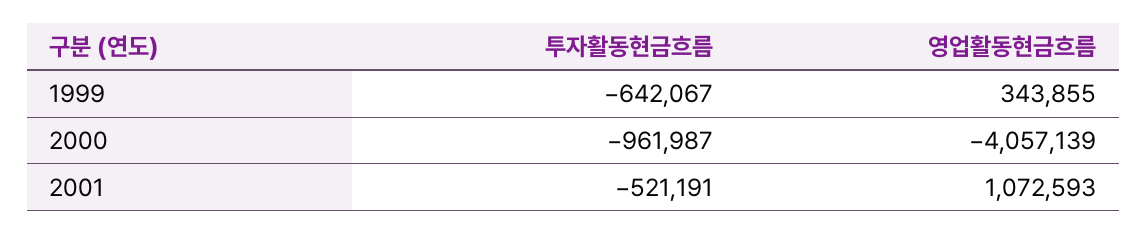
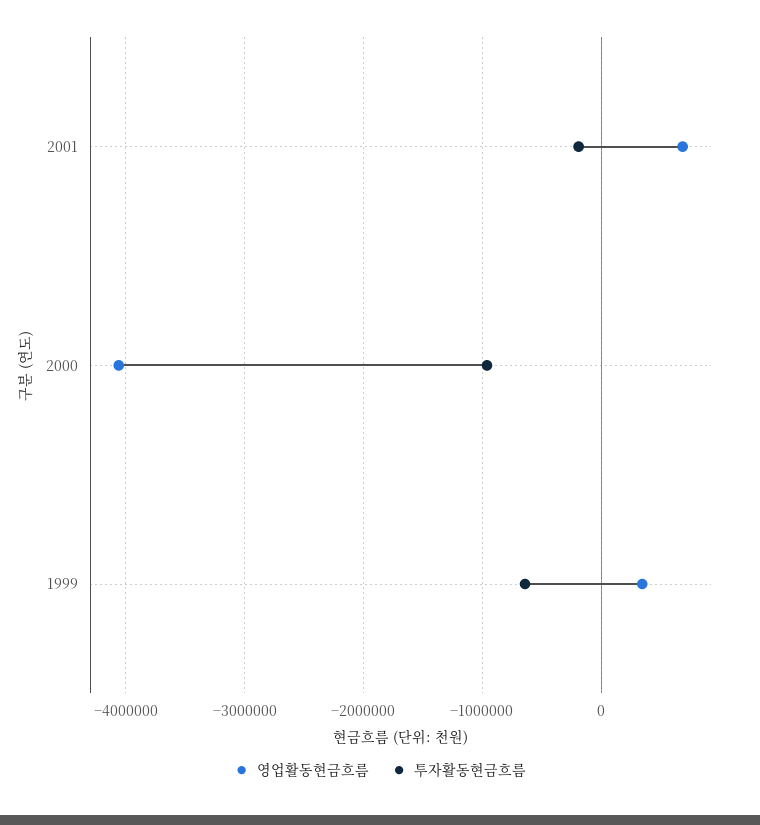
투자활동현금흐름, 2001: -521191 -> -200000
영업활동현금흐름, 2001: 1072593 -> 700000

